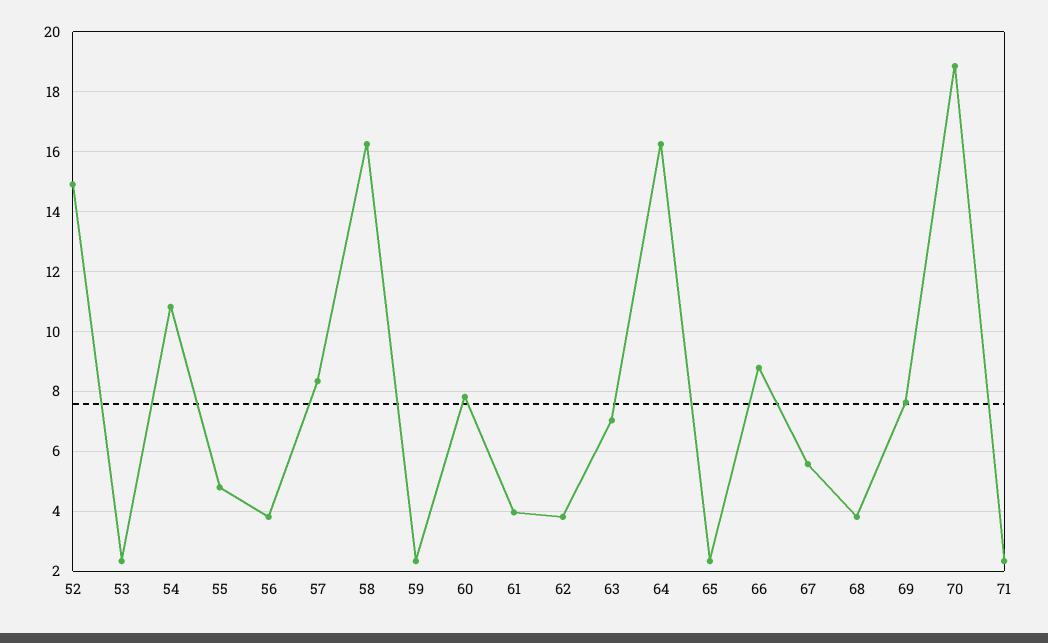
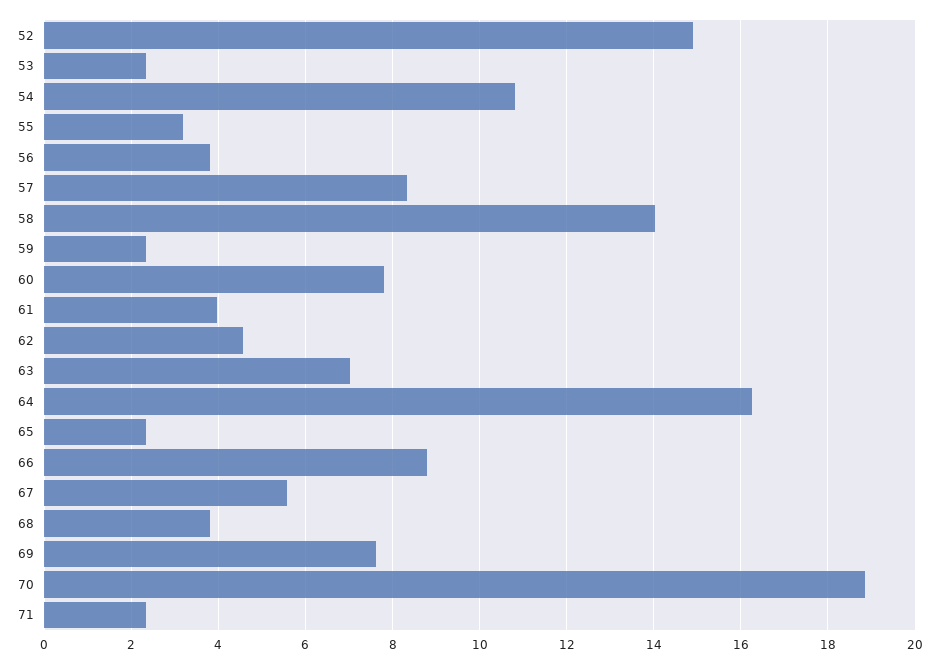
55: 4.75 -> 3.2
58: 16.25 -> 14
62: 3.75 -> 4.6

